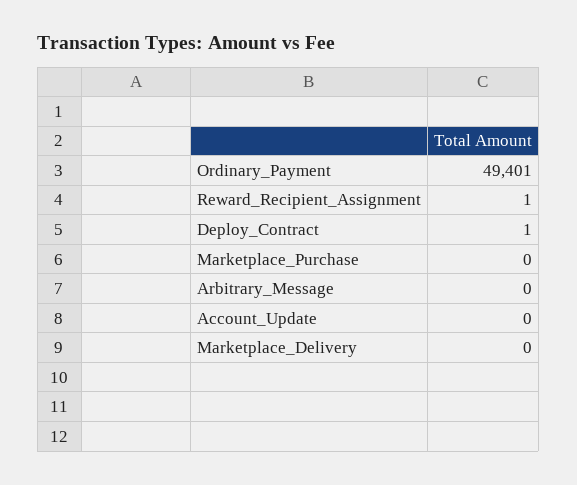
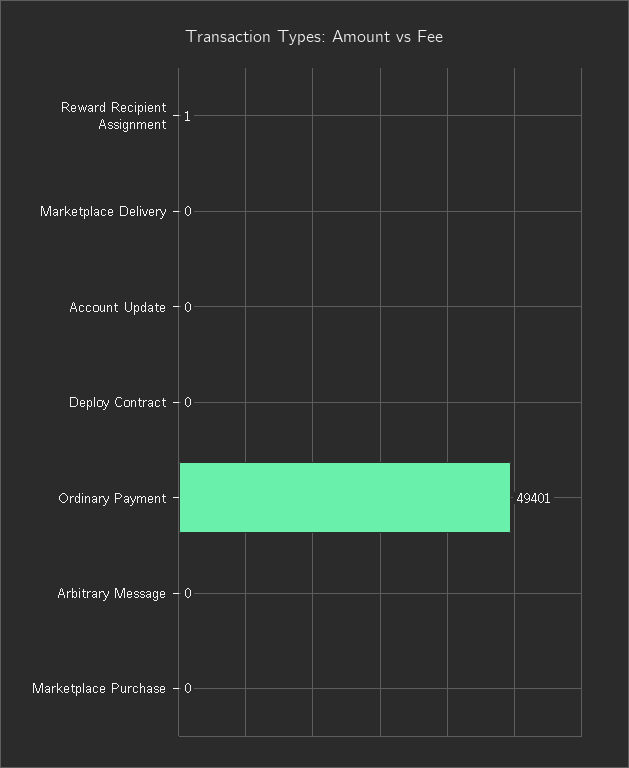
Deploy_Contract: 1 -> 0

